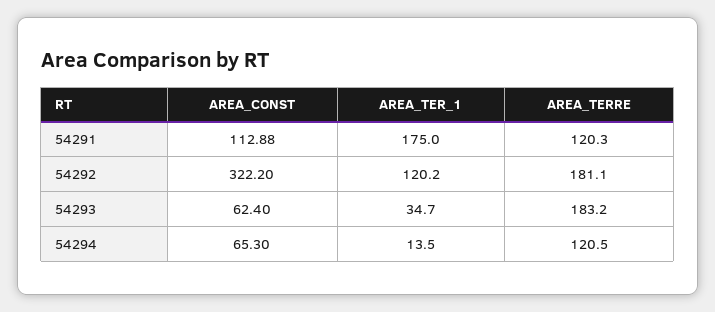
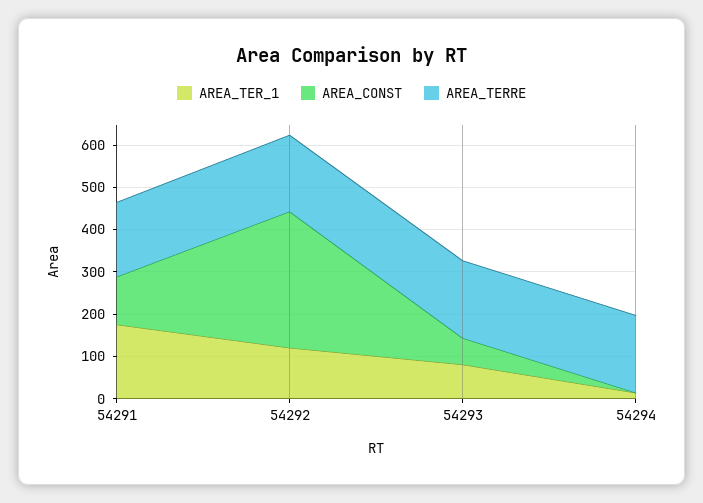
AREA_TERRE, 54291: 120.3 -> 180
AREA_TER_1, 54293: 34.7 -> 80
AREA_CONST, 54294: 65.3 -> 0
AREA_TERRE, 54294: 120.5 -> 180

